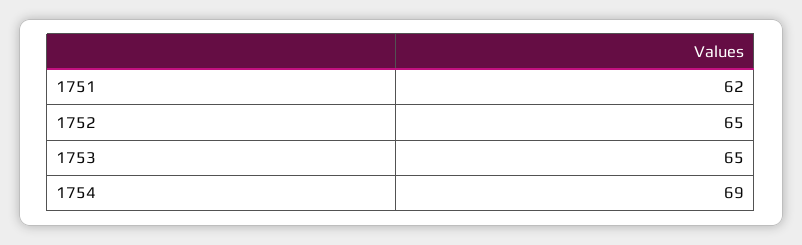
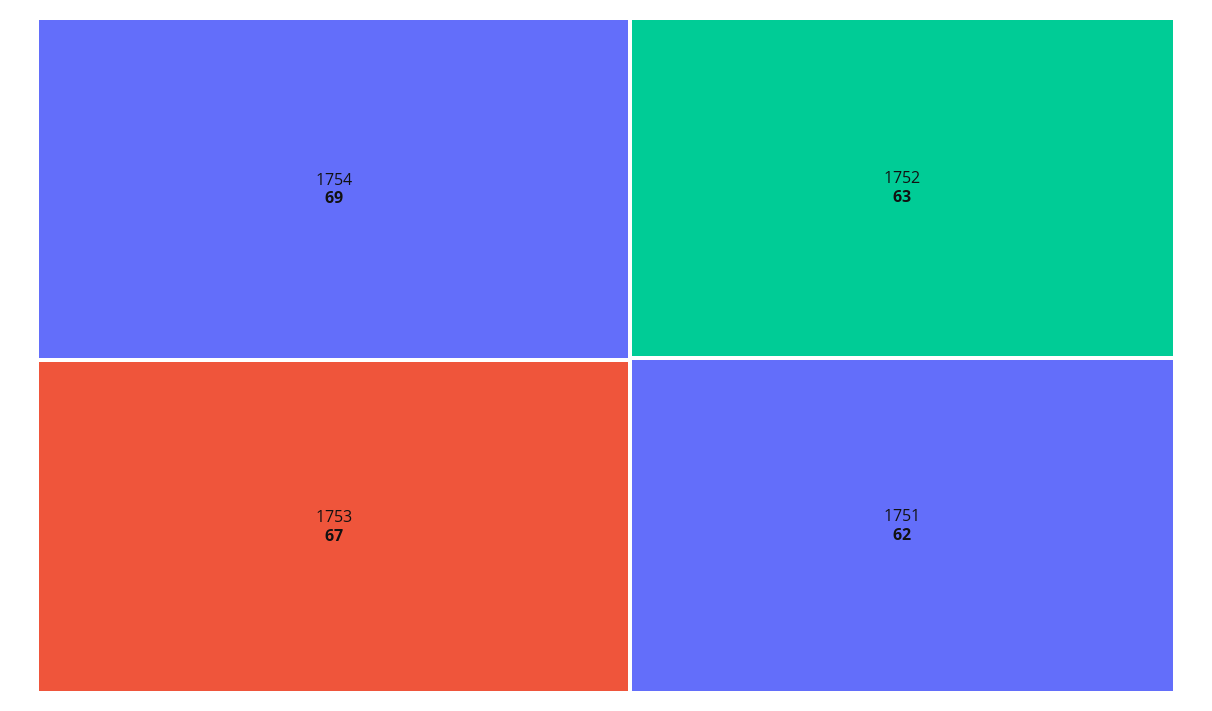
1752: 65 -> 63
1753: 65 -> 67

